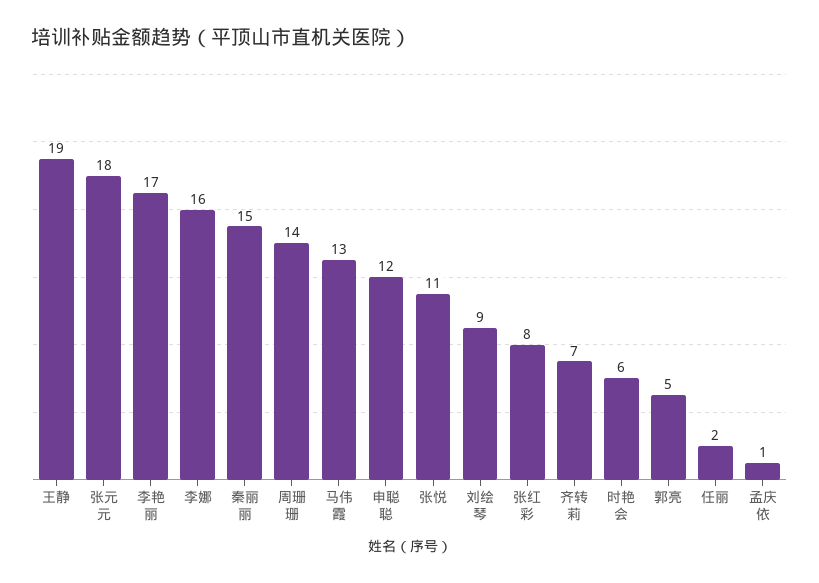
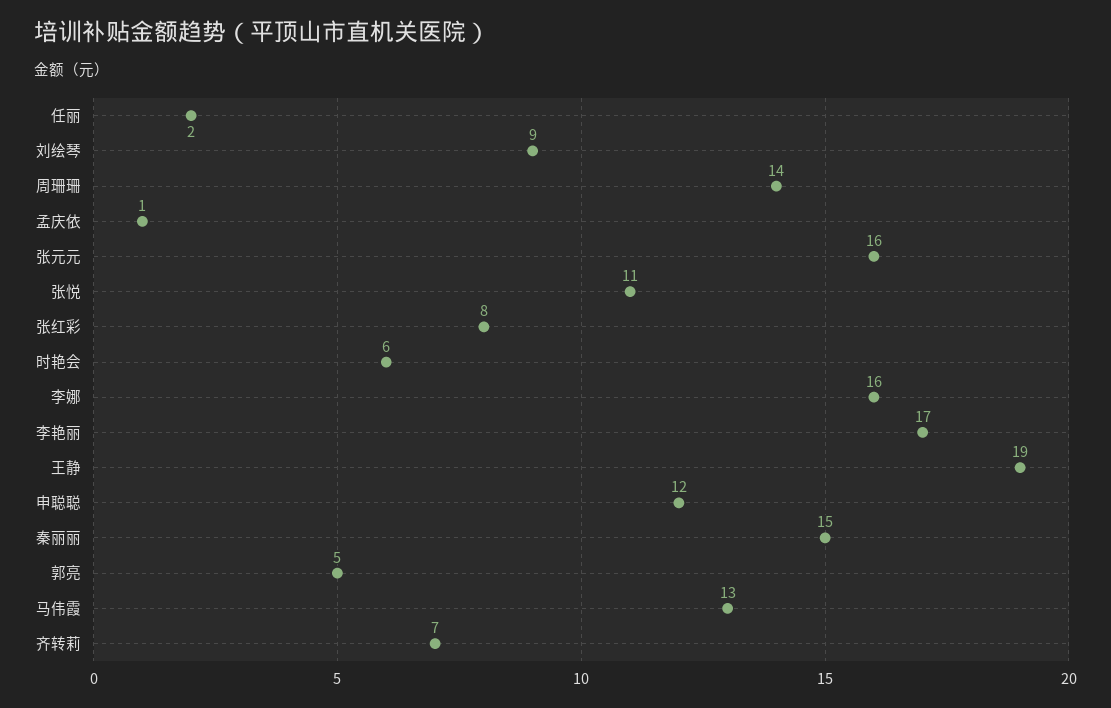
张元元: 18 -> 16

